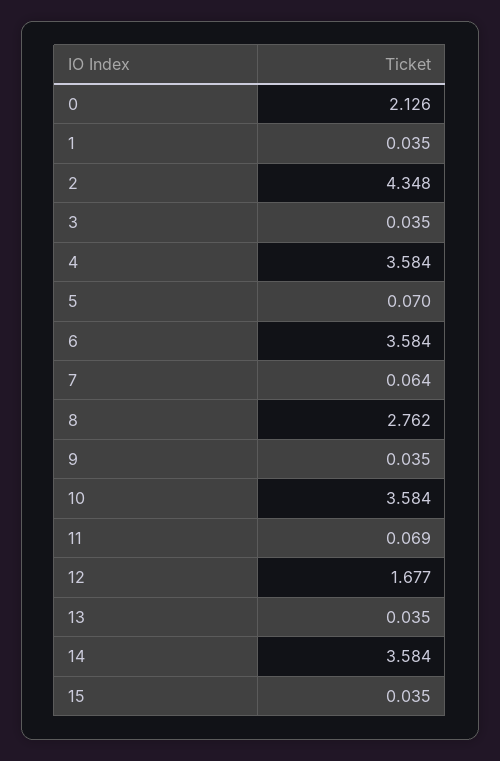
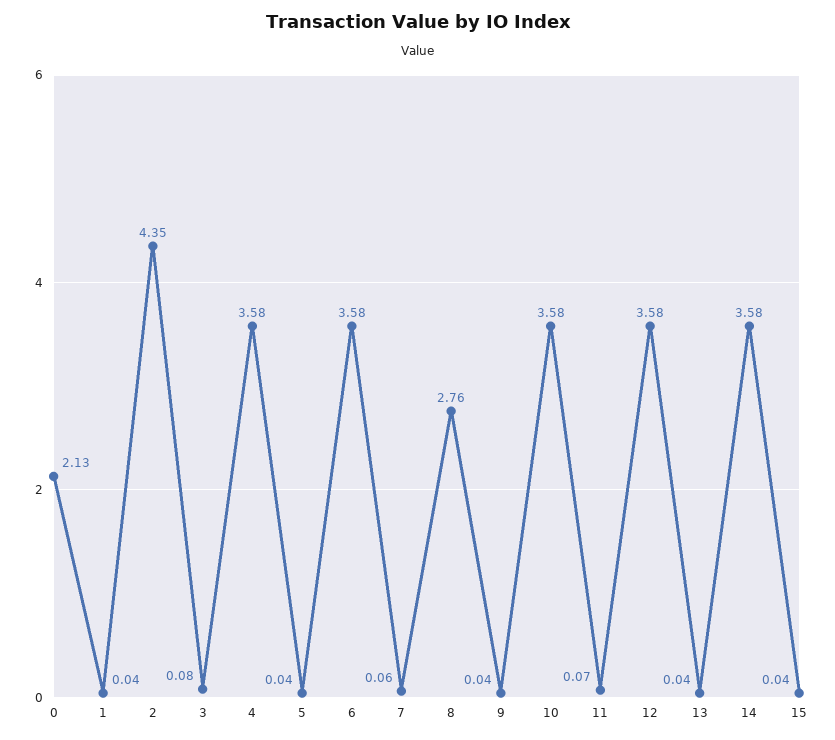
3: 0.035 -> 0.08
5: 0.07 -> 0.04
12: 1.677 -> 3.58

